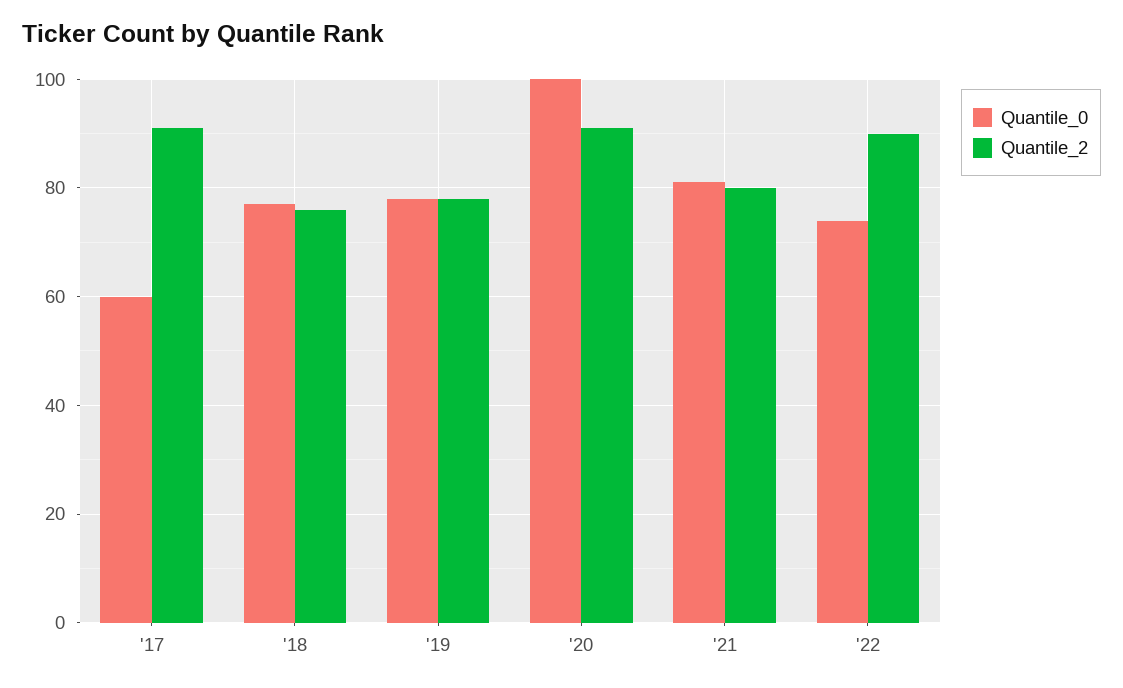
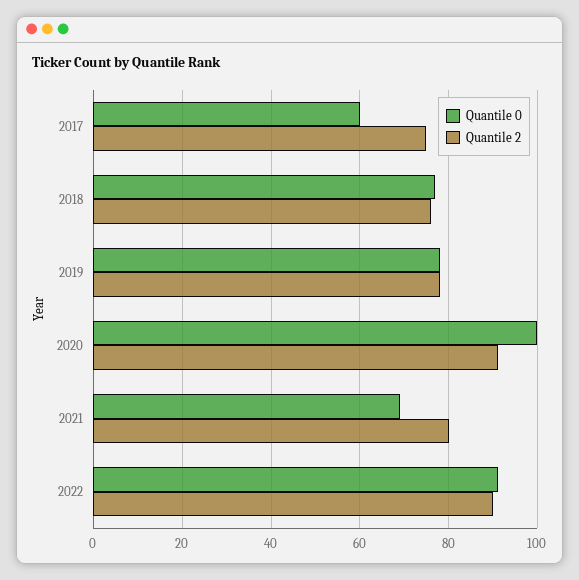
Quantile_2, '17: 90 -> 75
Quantile_0, '21: 80 -> 70
Quantile_0, '22: 75 -> 90

